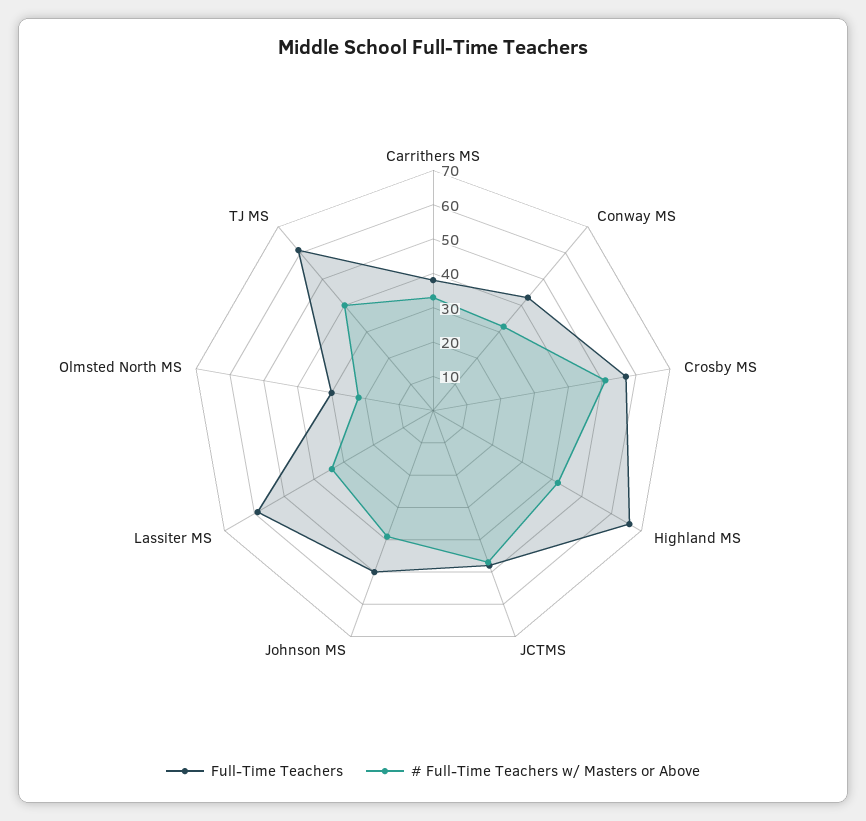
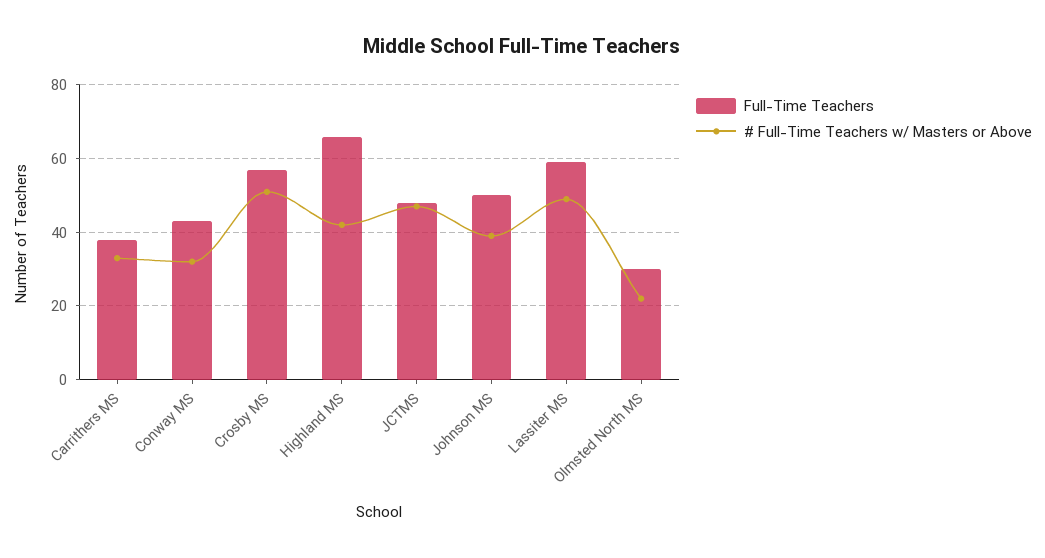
# Full-Time Teachers w/ Masters or Above, Lassiter MS: 35 -> 50
Full-Time Teachers, TJ MS: 60 -> none
# Full-Time Teachers w/ Masters or Above, TJ MS: 40 -> none

